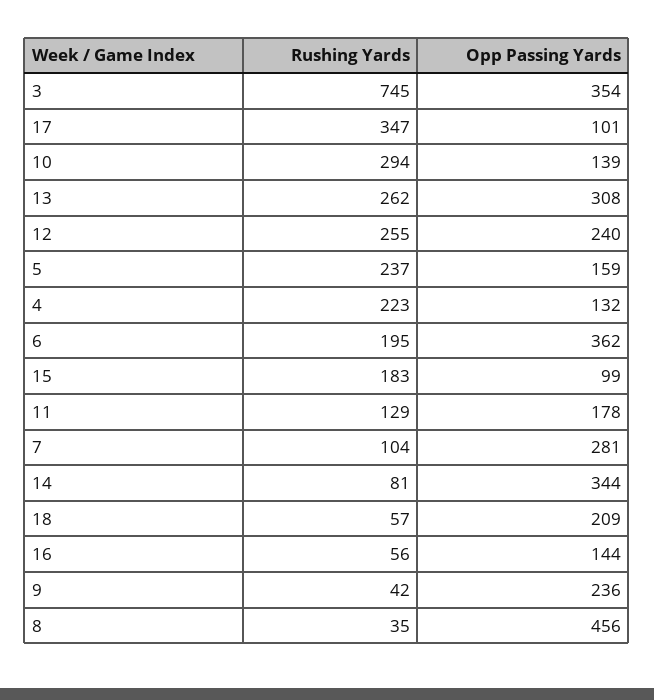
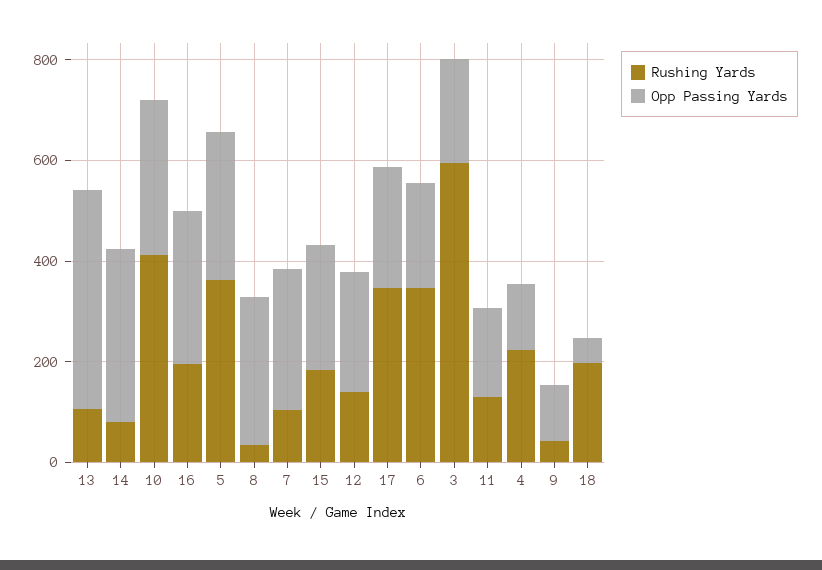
Rushing Yards, 3: 745 -> 600
Opp Passing Yards, 3: 354 -> 200
Opp Passing Yards, 17: 101 -> 250
Rushing Yards, 10: 294 -> 400
Opp Passing Yards, 10: 139 -> 300
Rushing Yards, 13: 262 -> 100
Opp Passing Yards, 13: 308 -> 450
Rushing Yards, 12: 255 -> 150
Rushing Yards, 5: 237 -> 350
Opp Passing Yards, 5: 159 -> 300
Rushing Yards, 6: 195 -> 350
Opp Passing Yards, 6: 362 -> 200
Opp Passing Yards, 15: 99 -> 250
Rushing Yards, 18: 57 -> 200
Opp Passing Yards, 18: 209 -> 50
Rushing Yards, 16: 56 -> 200
Opp Passing Yards, 16: 144 -> 300
Opp Passing Yards, 9: 236 -> 100
Opp Passing Yards, 8: 456 -> 300

